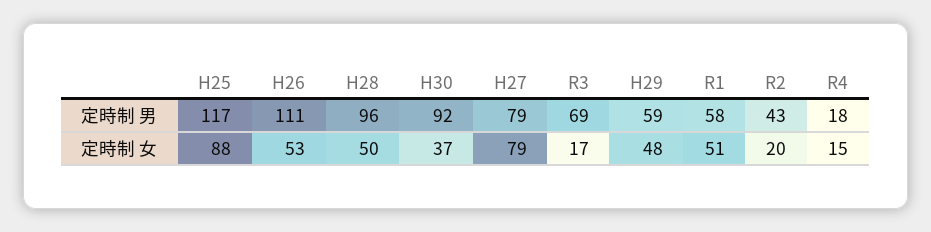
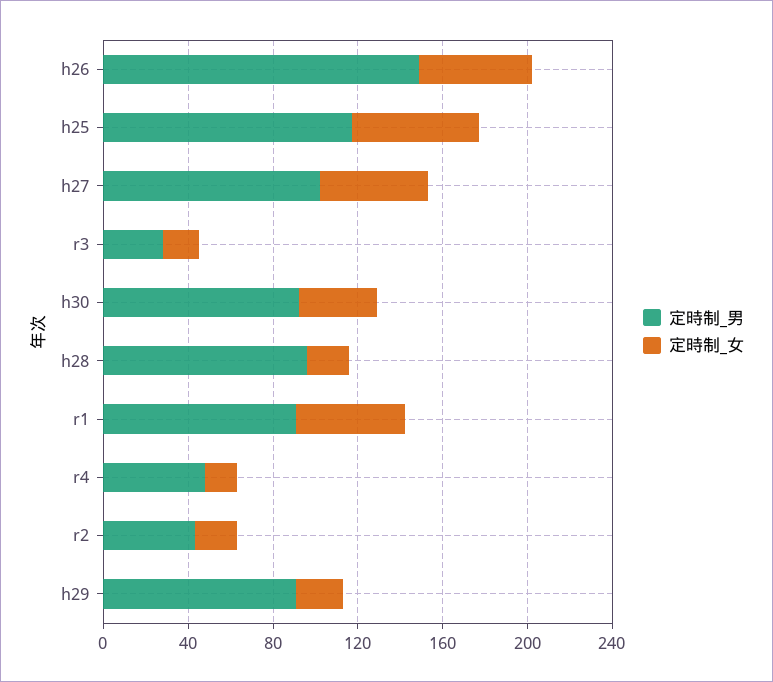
定時制 男, H26: 111 -> 150
定時制 男, H27: 79 -> 100
定時制 男, R3: 69 -> 30
定時制 男, H29: 59 -> 90
定時制 男, R1: 58 -> 90
定時制 男, R4: 18 -> 50
定時制 女, H25: 88 -> 60
定時制 女, H28: 50 -> 20
定時制 女, H27: 79 -> 50
定時制 女, H29: 48 -> 20

